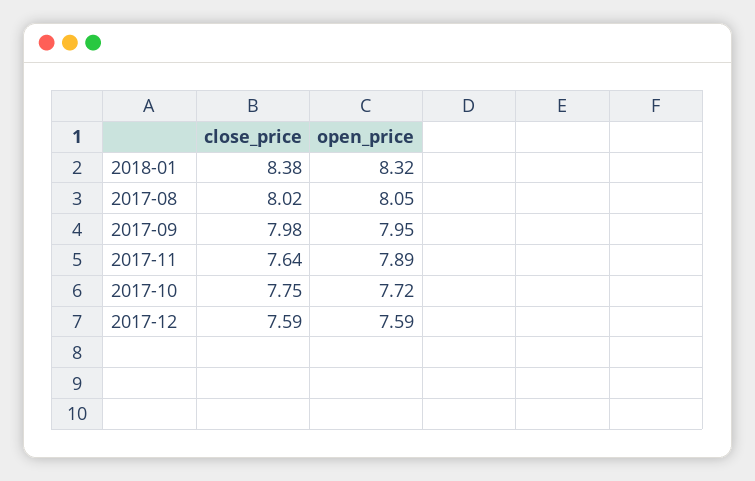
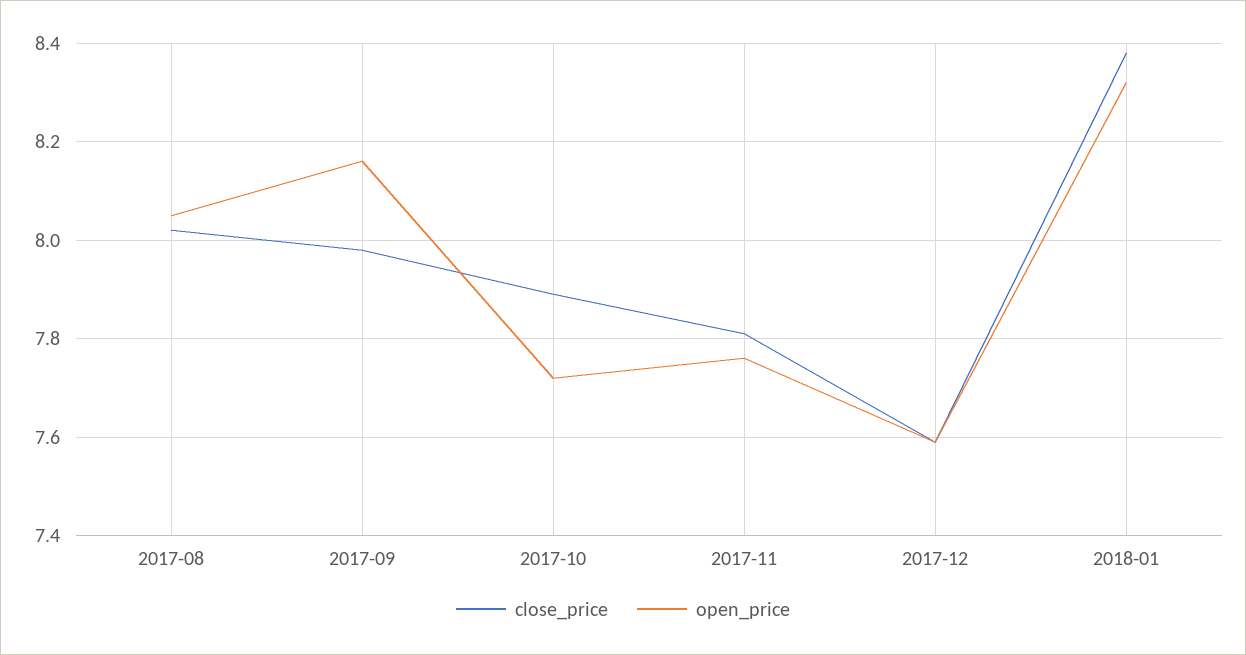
open_price, 2017-09: 7.95 -> 8.15
close_price, 2017-11: 7.64 -> 7.8
open_price, 2017-11: 7.89 -> 7.75
close_price, 2017-10: 7.75 -> 7.9

